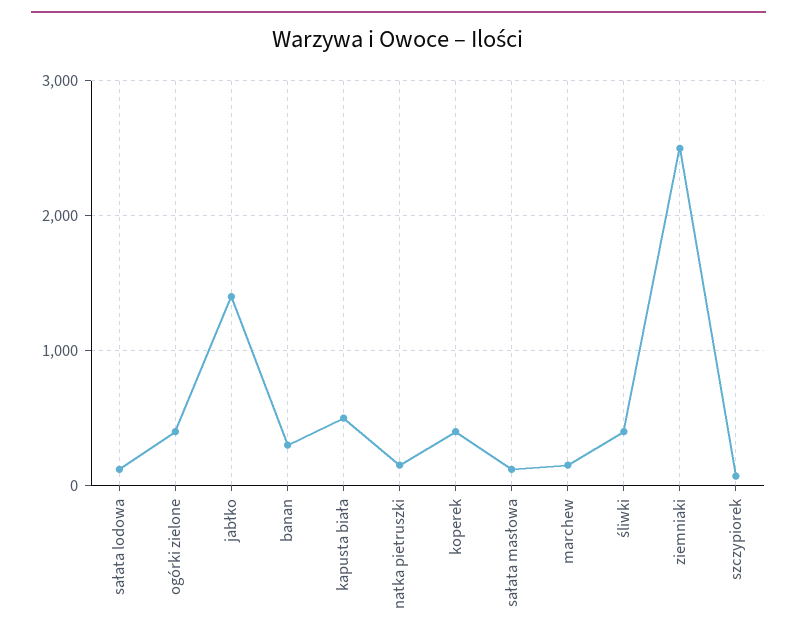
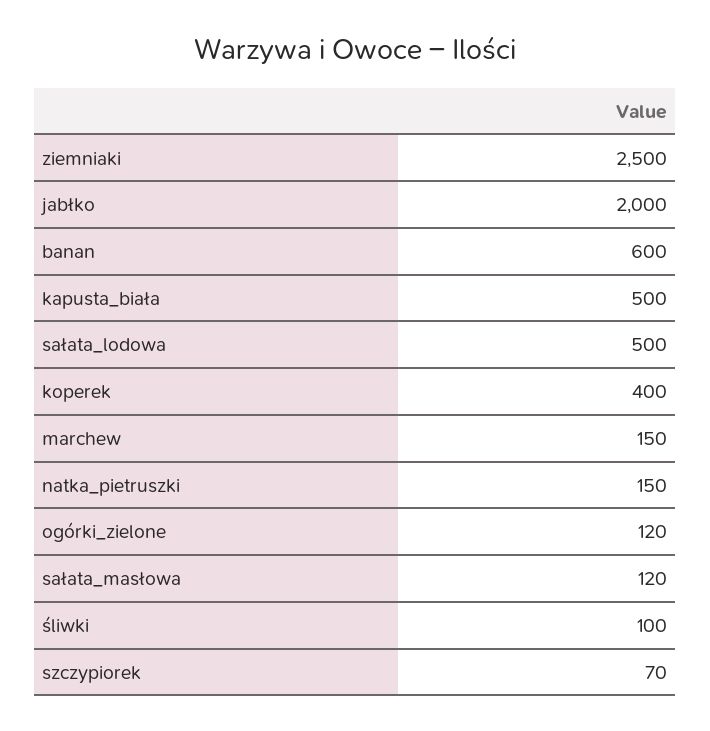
sałata lodowa: 100 -> 500
ogórki zielone: 400 -> 120
jabłko: 1400 -> 2000
banan: 300 -> 600
śliwki: 400 -> 100

